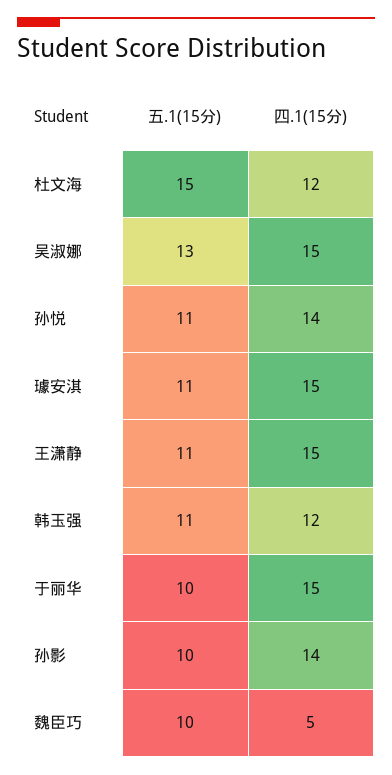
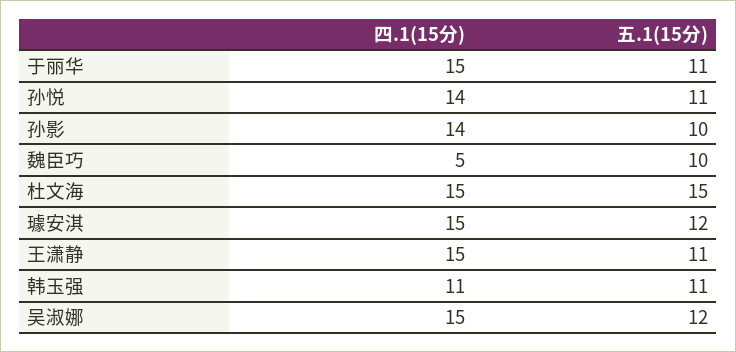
四.1(15分), 杜文海: 12 -> 15
五.1(15分), 吴淑娜: 13 -> 12
五.1(15分), 璩安淇: 11 -> 12
四.1(15分), 韩玉强: 12 -> 11
五.1(15分), 于丽华: 10 -> 11

